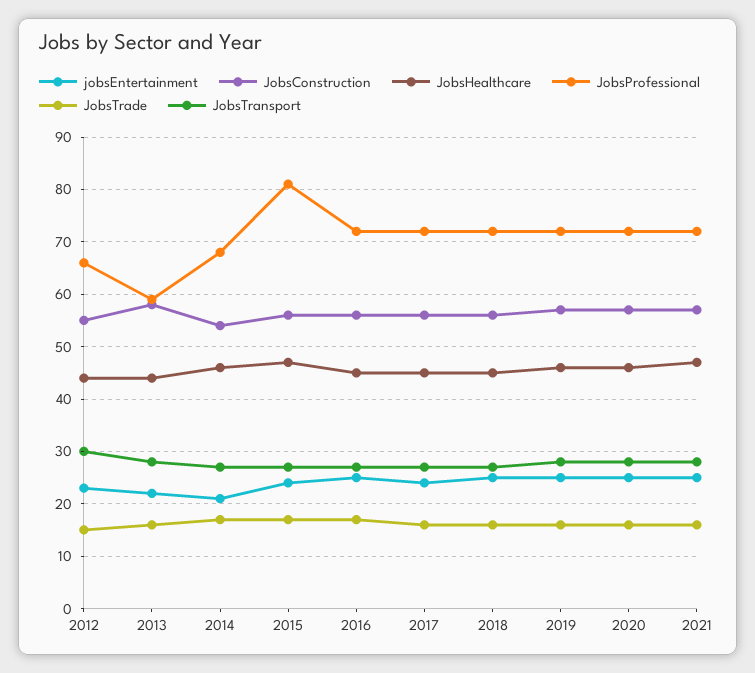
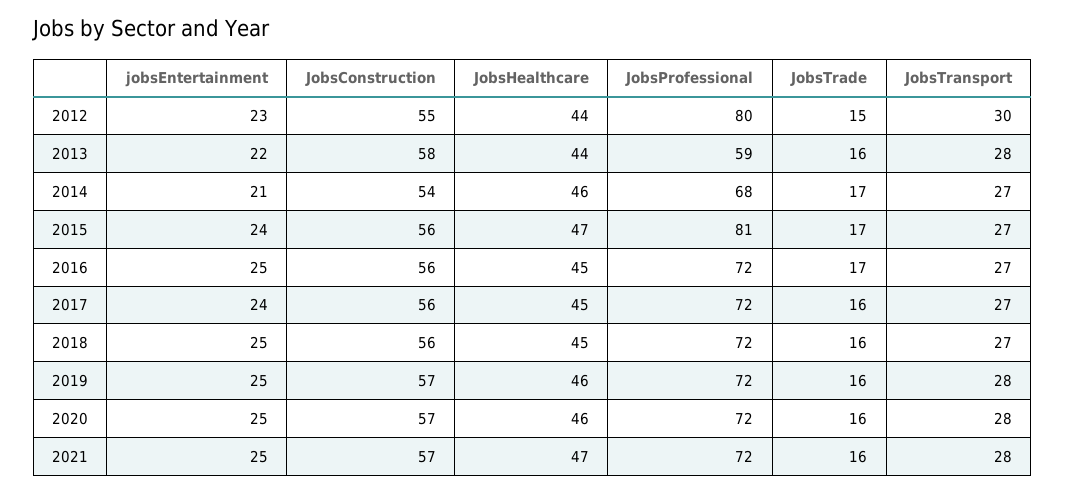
JobsProfessional, 2012: 65 -> 80

